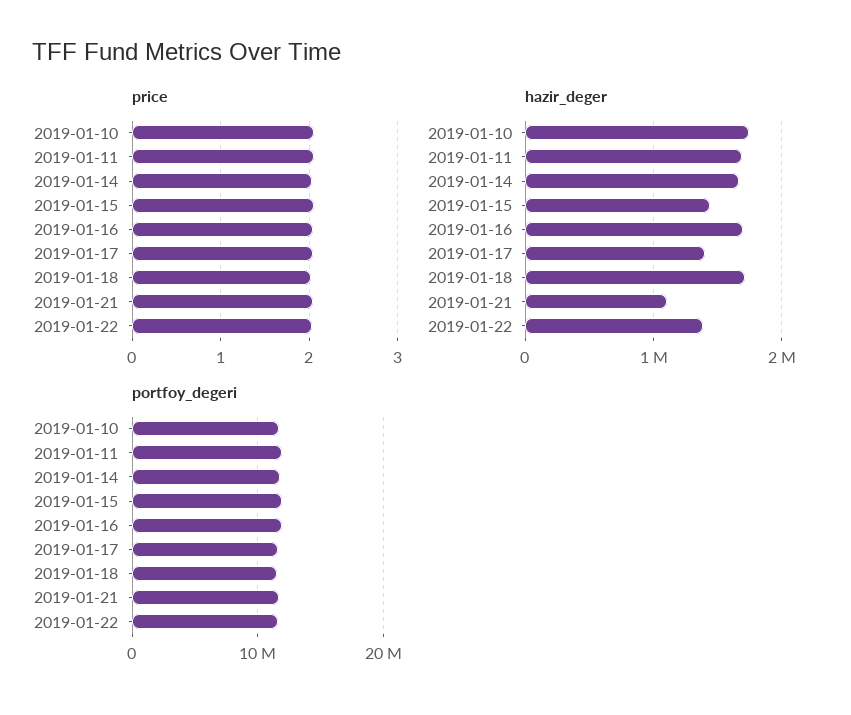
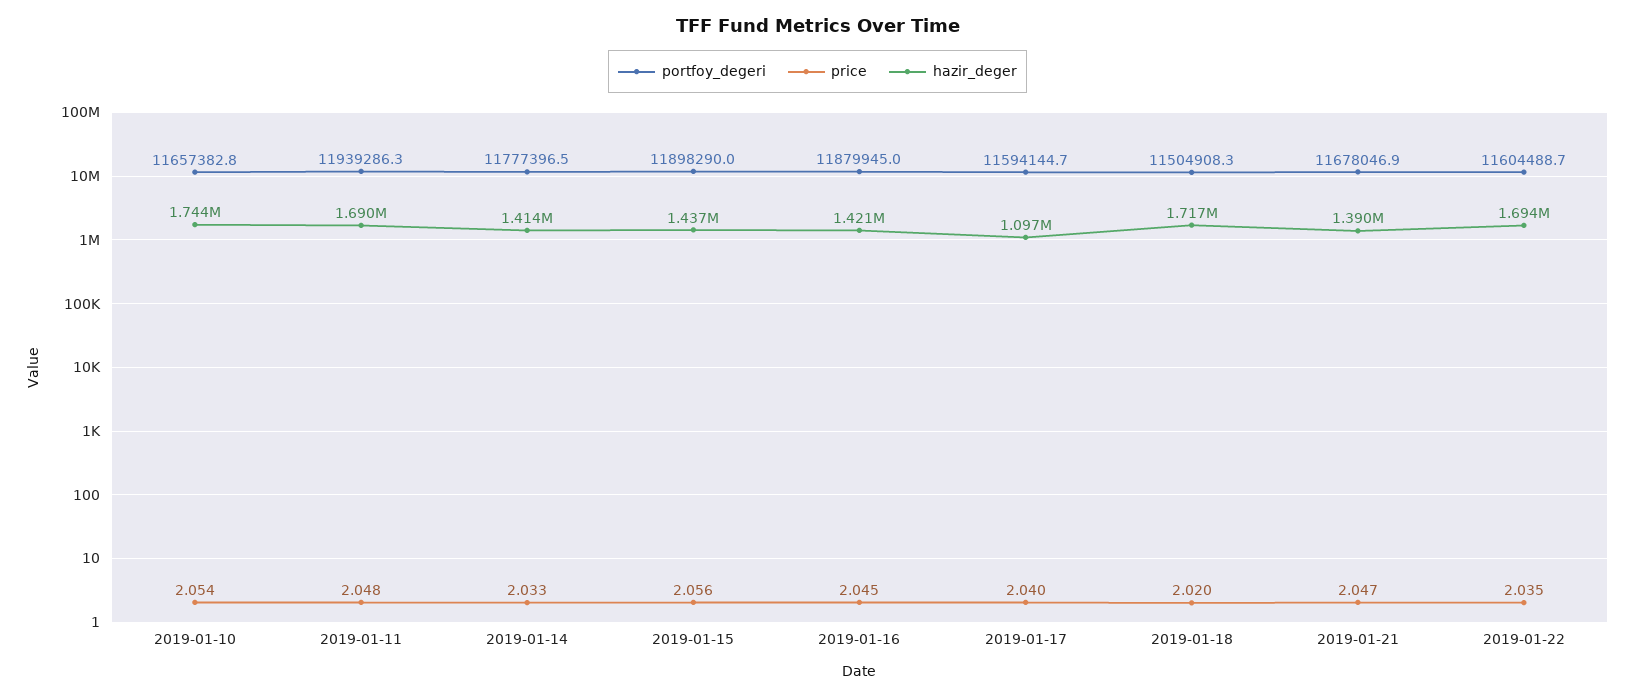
hazir_deger, 2019-01-14: 1700000 -> 1414000
hazir_deger, 2019-01-16: 1700000 -> 1421000
hazir_deger, 2019-01-17: 1400000 -> 1097000
hazir_deger, 2019-01-21: 1100000 -> 1390000
hazir_deger, 2019-01-22: 1400000 -> 1694000

